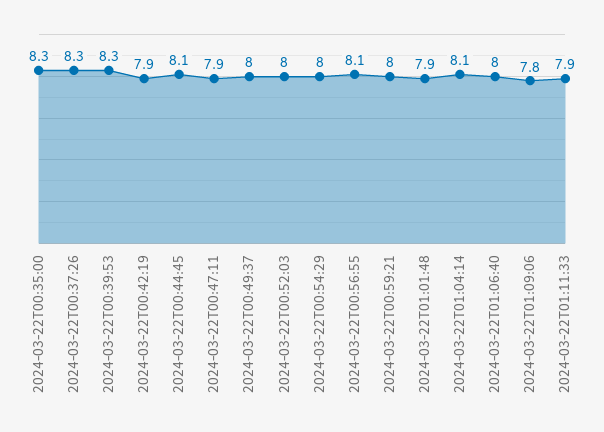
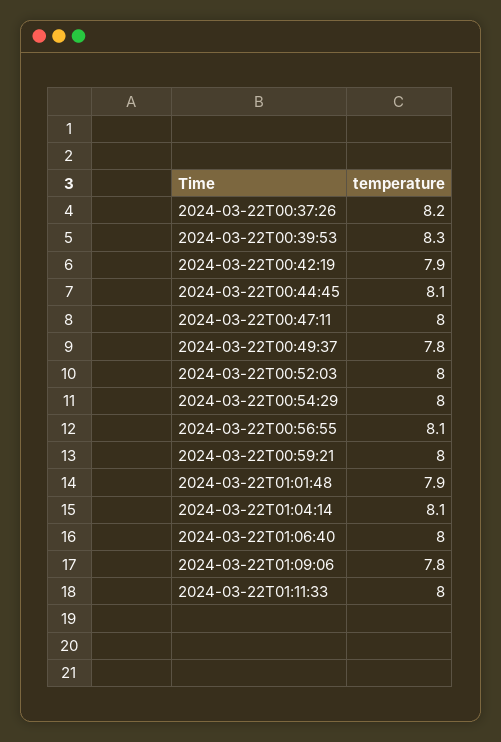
2024-03-22T00:35:00: 8.3 -> none
2024-03-22T00:37:26: 8.3 -> 8.2
2024-03-22T00:47:11: 7.9 -> 8
2024-03-22T00:49:37: 8 -> 7.8
2024-03-22T01:11:33: 7.9 -> 8

